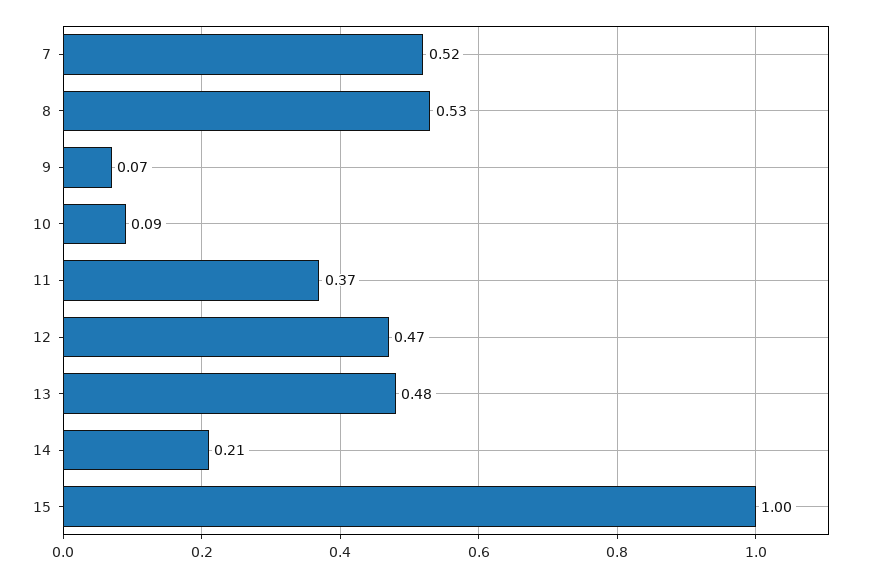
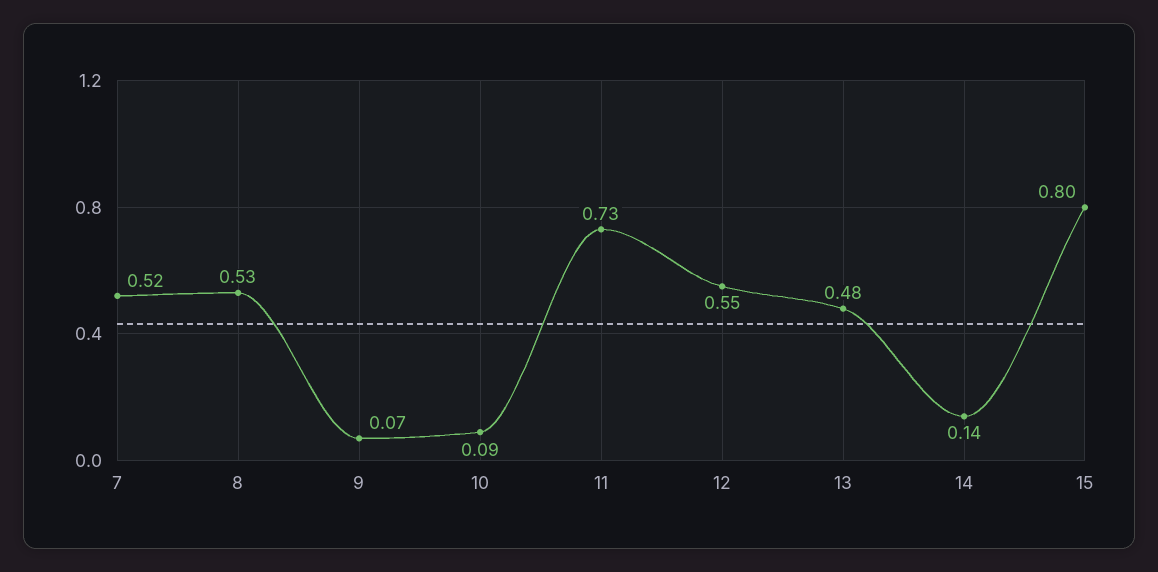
11: 0.37 -> 0.73
12: 0.47 -> 0.55
14: 0.21 -> 0.14
15: 1 -> 0.8

